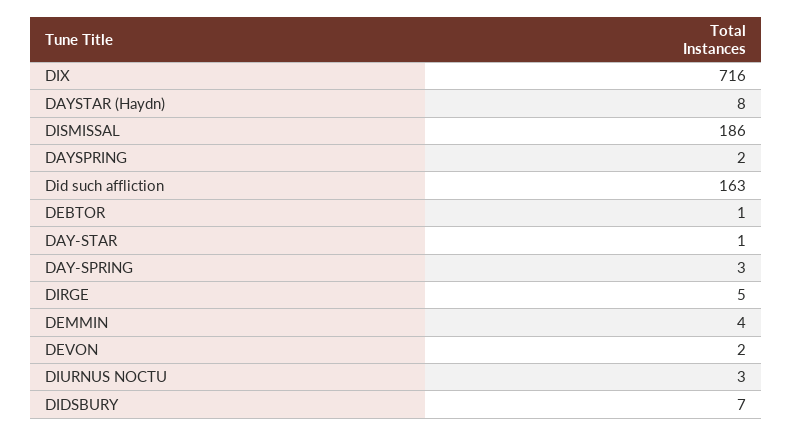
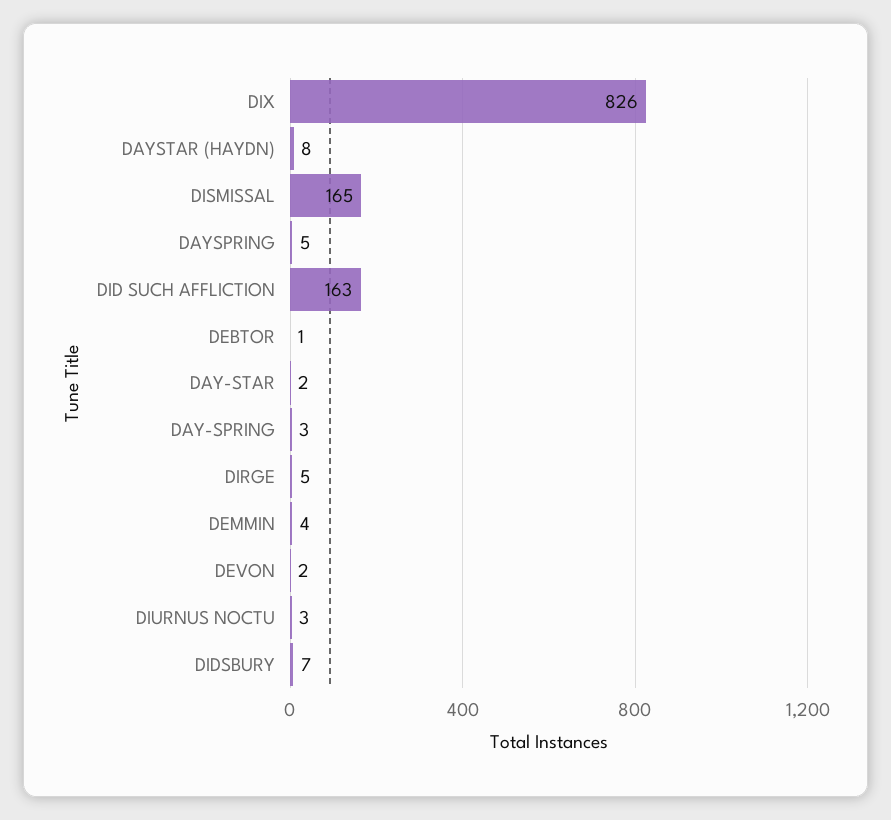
DIX: 716 -> 826
DISMISSAL: 186 -> 165
DAYSPRING: 2 -> 5
DAY-STAR: 1 -> 2

